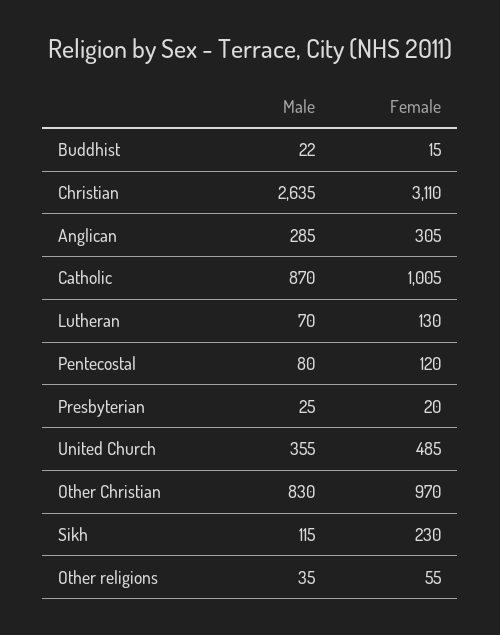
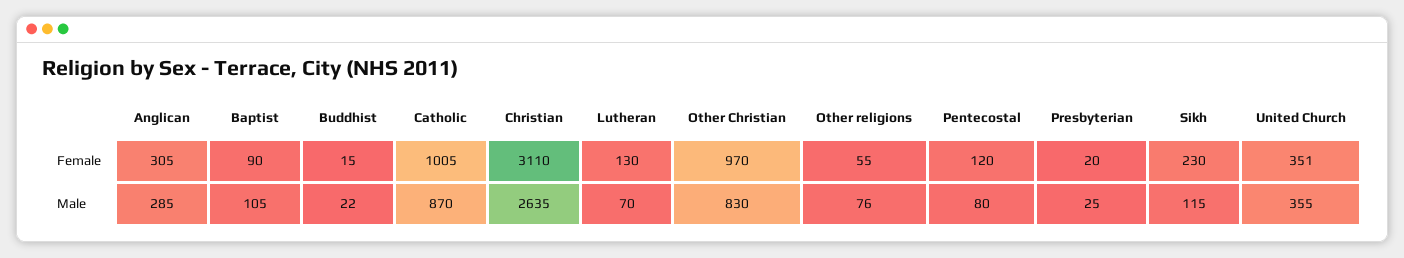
Female, United Church: 485 -> 351
Male, Other religions: 35 -> 76
Female, Baptist: none -> 90
Male, Baptist: none -> 105

